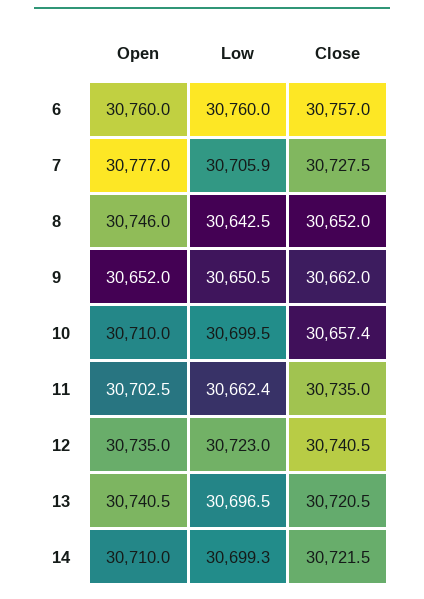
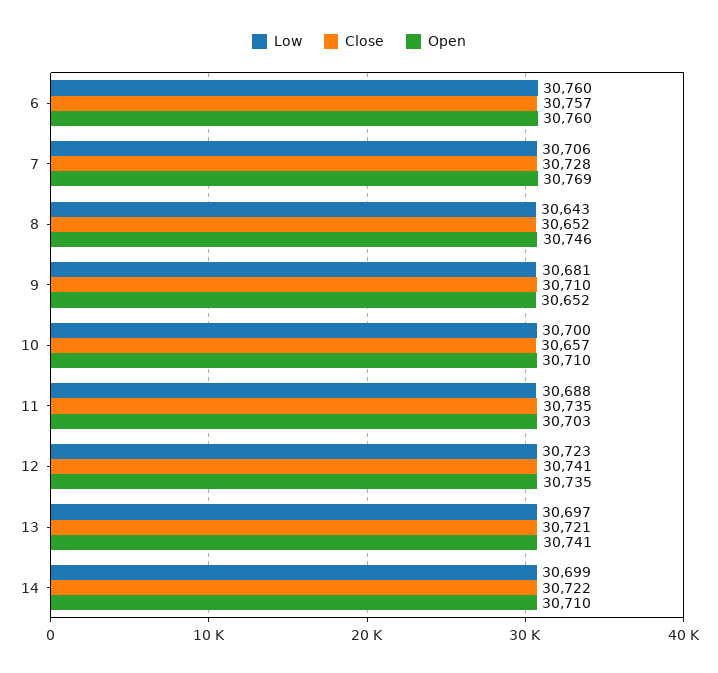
Open, 7: 30777 -> 30769
Low, 9: 30650.5 -> 30681
Close, 9: 30662 -> 30710
Low, 11: 30662.4 -> 30688

